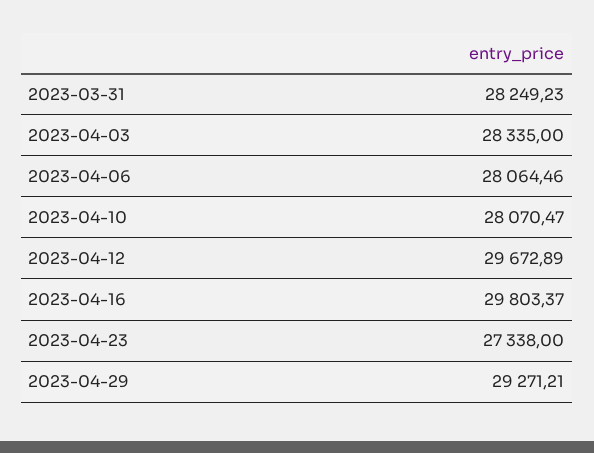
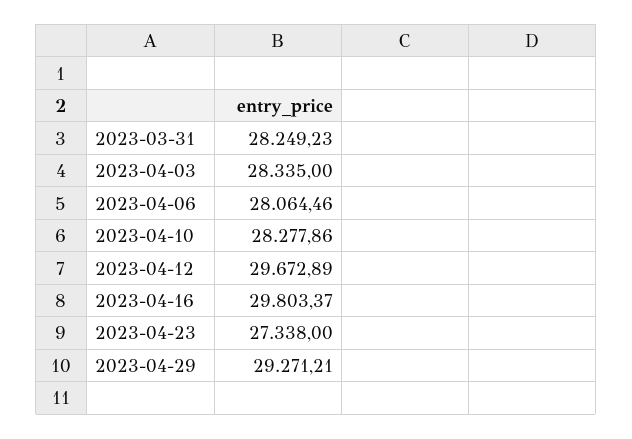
2023-04-10: 28070.47 -> 28277.86

